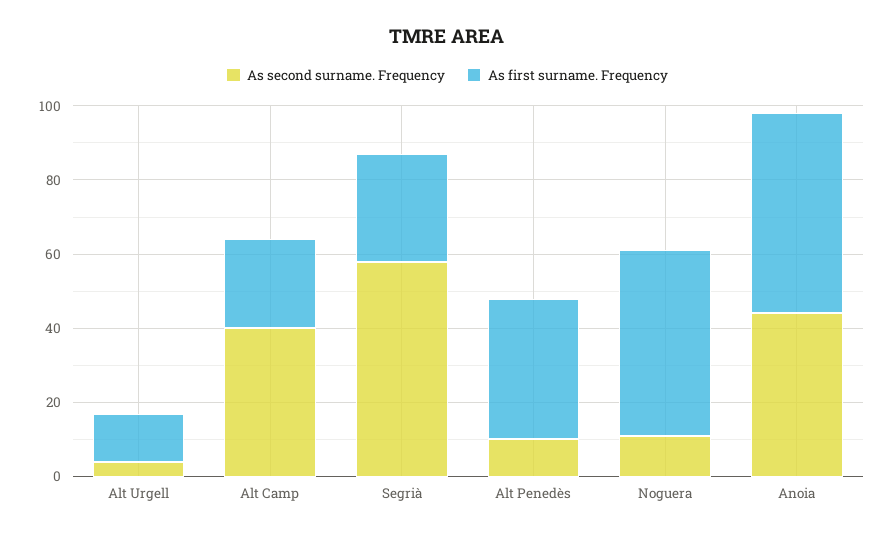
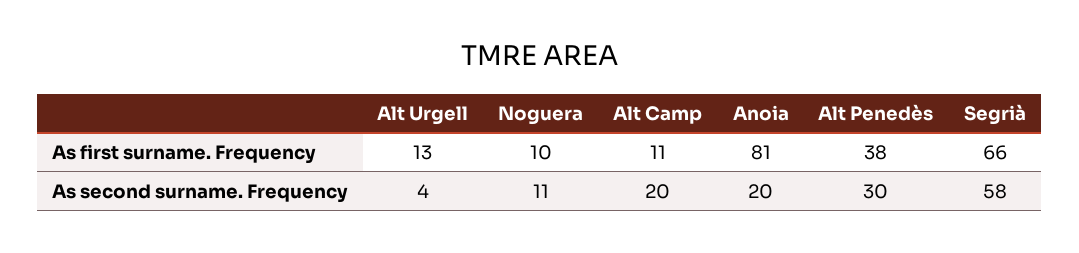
As second surname. Frequency, Alt Camp: 40 -> 20
As first surname. Frequency, Alt Camp: 25 -> 11
As first surname. Frequency, Segrià: 30 -> 66
As second surname. Frequency, Alt Penedès: 10 -> 30
As first surname. Frequency, Noguera: 50 -> 10
As second surname. Frequency, Anoia: 45 -> 20
As first surname. Frequency, Anoia: 55 -> 81

